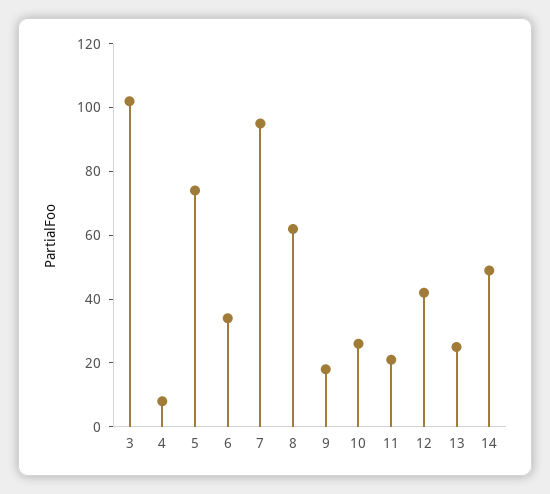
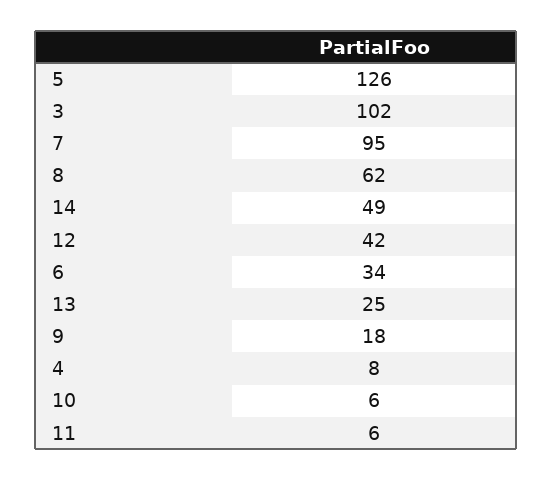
5: 75 -> 126
10: 25 -> 6
11: 20 -> 6

